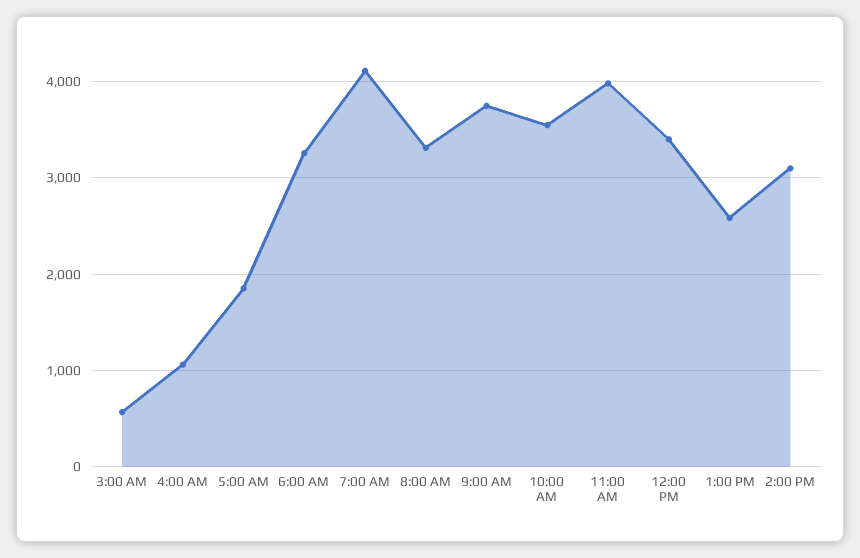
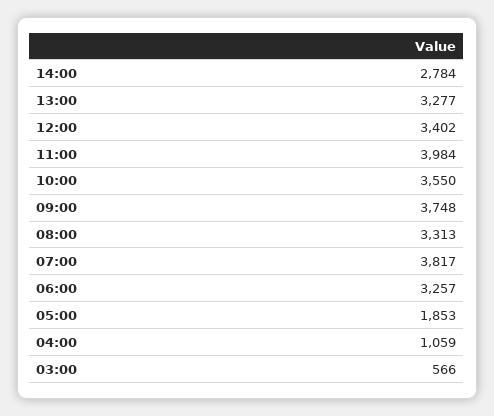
7:00 AM: 4100 -> 3817
1:00 PM: 2600 -> 3277
2:00 PM: 3100 -> 2784

